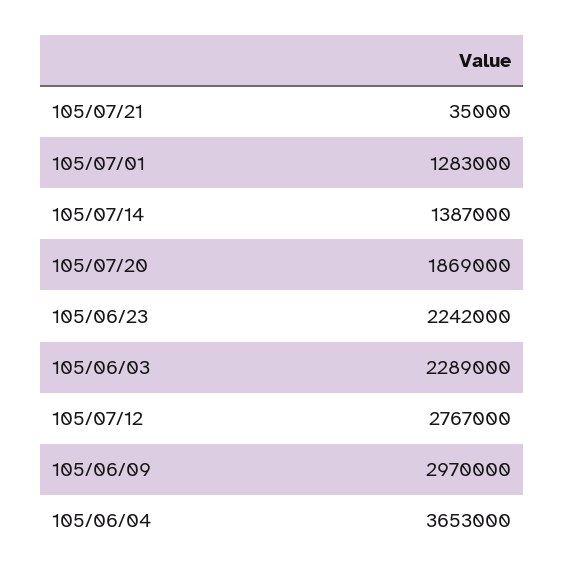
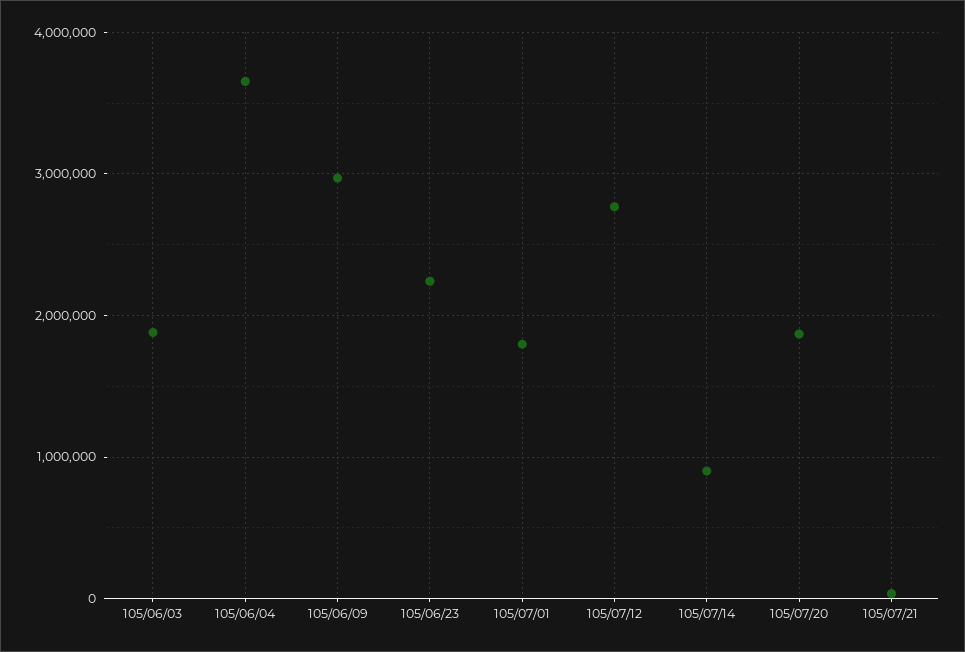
105/07/01: 1283000 -> 1800000
105/07/14: 1387000 -> 900000
105/06/03: 2289000 -> 1900000

